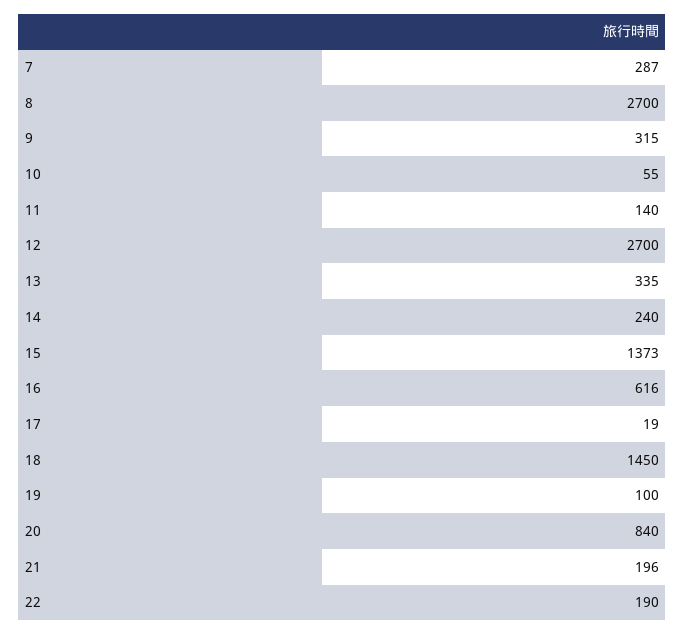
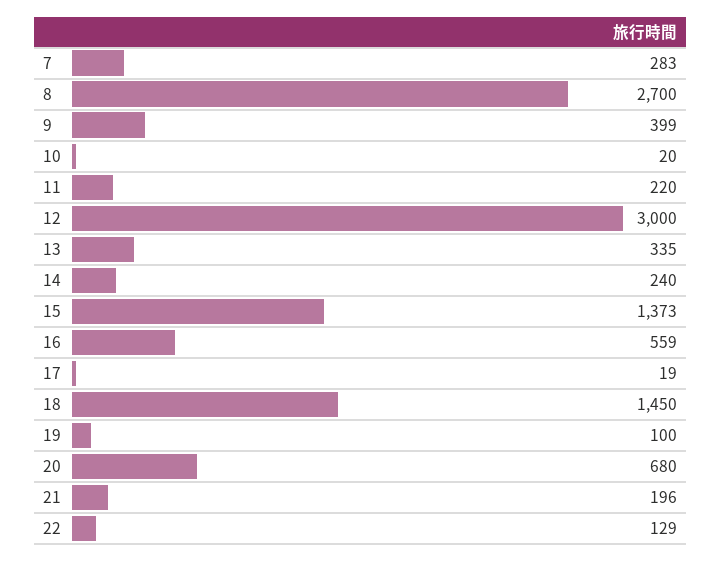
7: 287 -> 283
9: 315 -> 399
10: 55 -> 20
11: 140 -> 220
12: 2700 -> 3000
16: 616 -> 559
20: 840 -> 680
22: 190 -> 129

